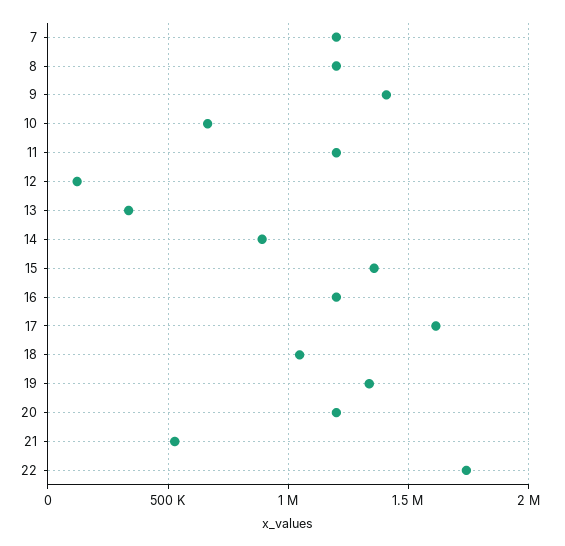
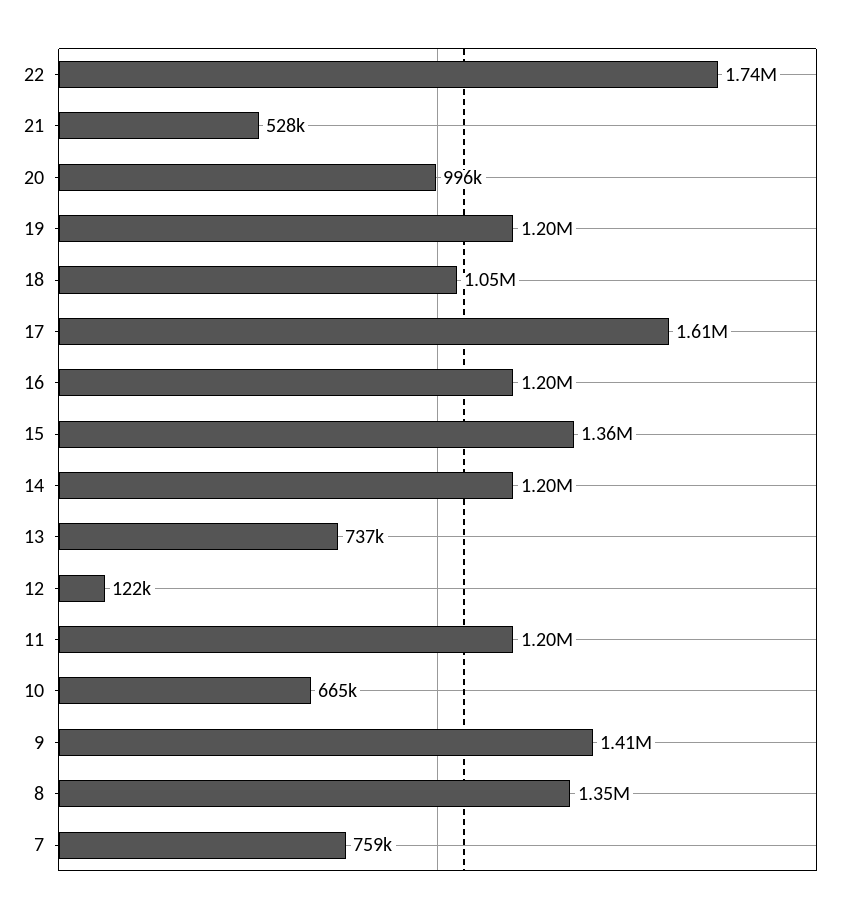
7: 1200000 -> 759000
8: 1200000 -> 1350000
13: 350000 -> 737000
14: 900000 -> 1200000
19: 1350000 -> 1200000
20: 1200000 -> 996000

